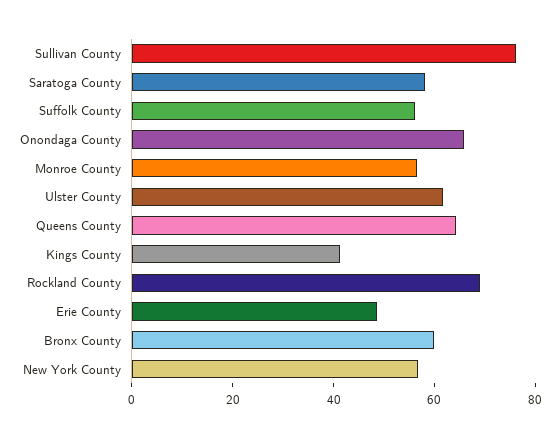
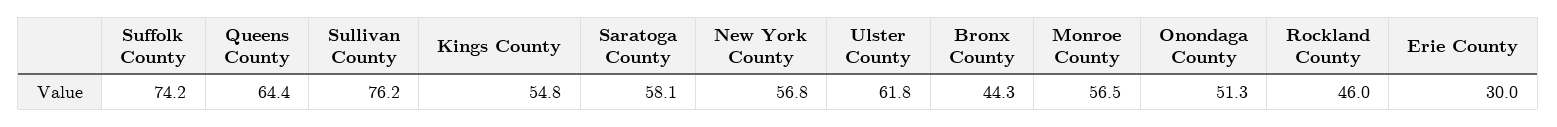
Suffolk County: 55 -> 74.2
Onondaga County: 65 -> 51.3
Kings County: 40 -> 54.8
Rockland County: 70 -> 46
Erie County: 50 -> 30
Bronx County: 60 -> 44.3

